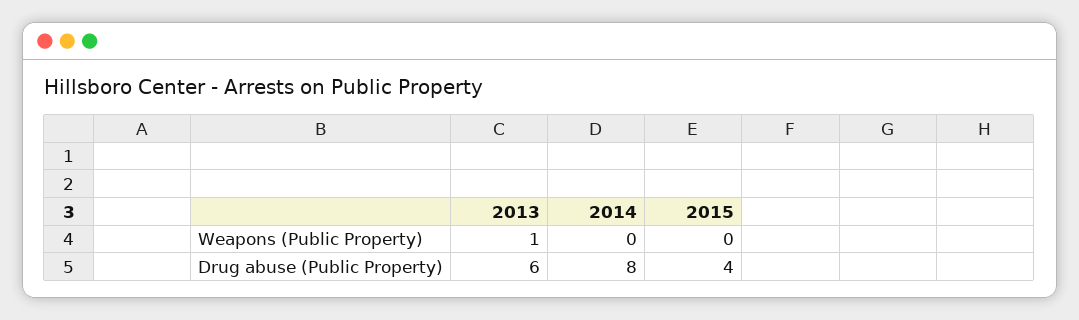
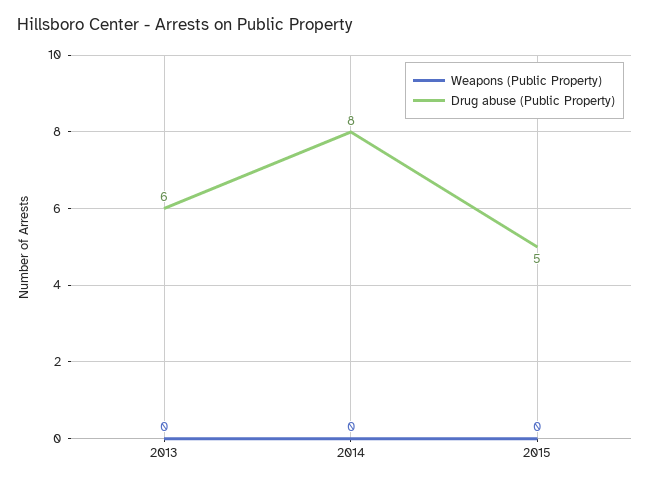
Weapons (Public Property), 2013: 1 -> 0
Drug abuse (Public Property), 2015: 4 -> 5

